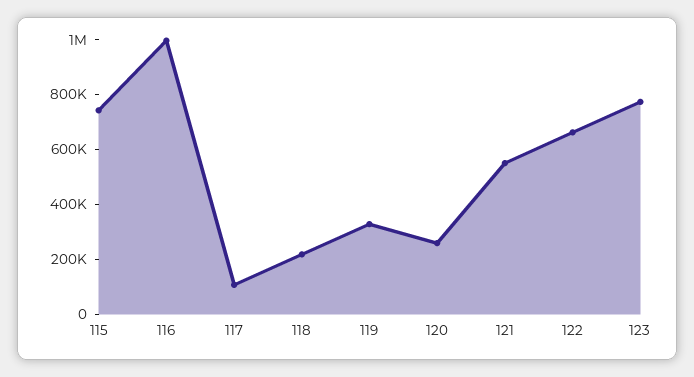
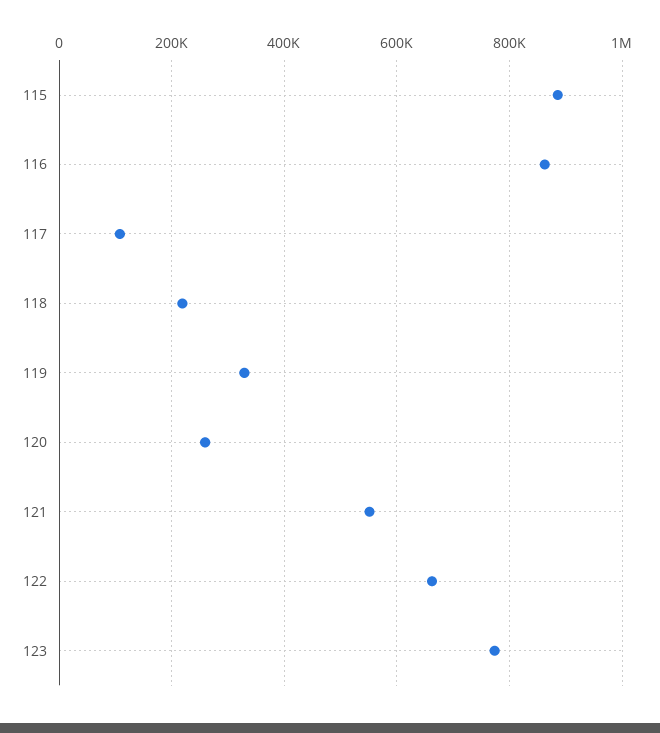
115: 750000 -> 880000
116: 1000000 -> 860000

